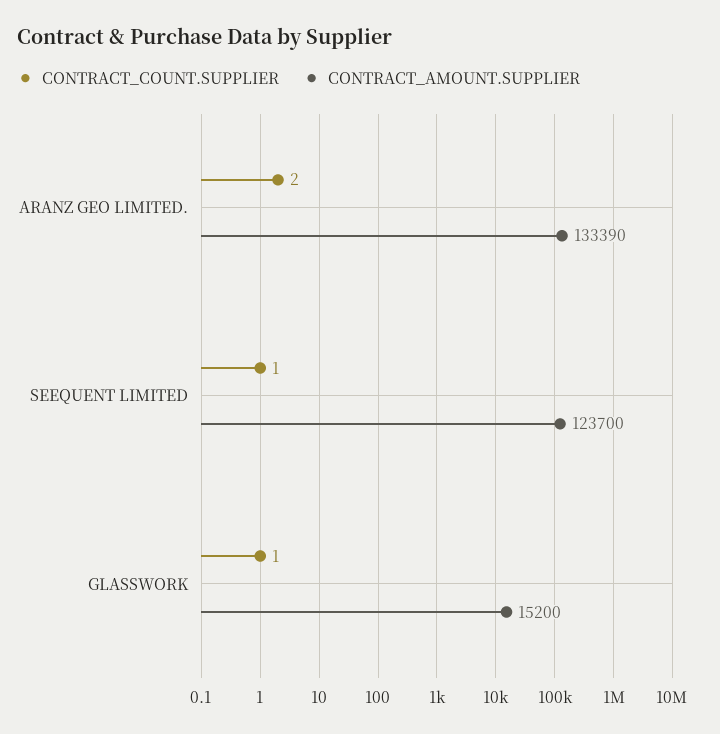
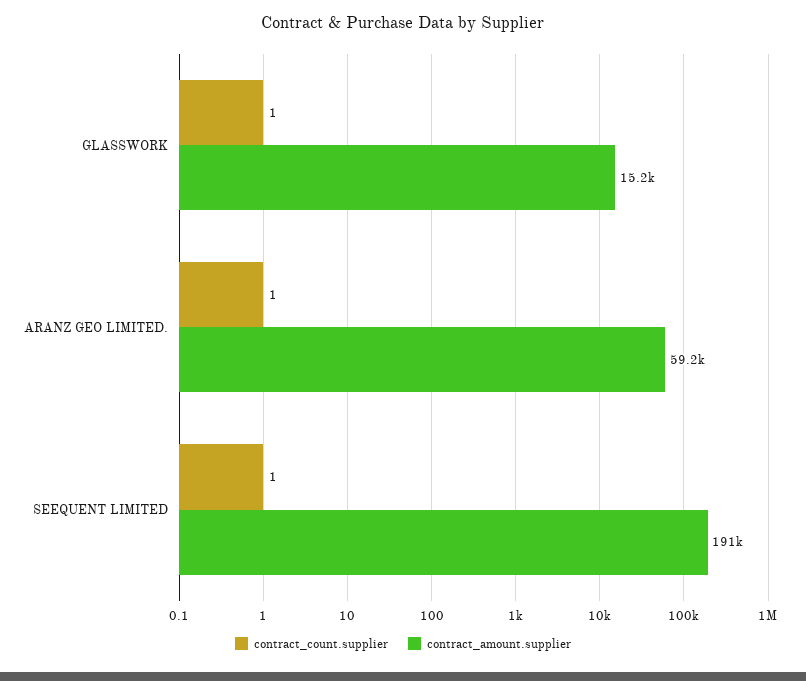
CONTRACT_COUNT.SUPPLIER, ARANZ GEO LIMITED.: 2 -> 1
CONTRACT_AMOUNT.SUPPLIER, ARANZ GEO LIMITED.: 133390 -> 59200
CONTRACT_AMOUNT.SUPPLIER, SEEQUENT LIMITED: 123700 -> 191000

